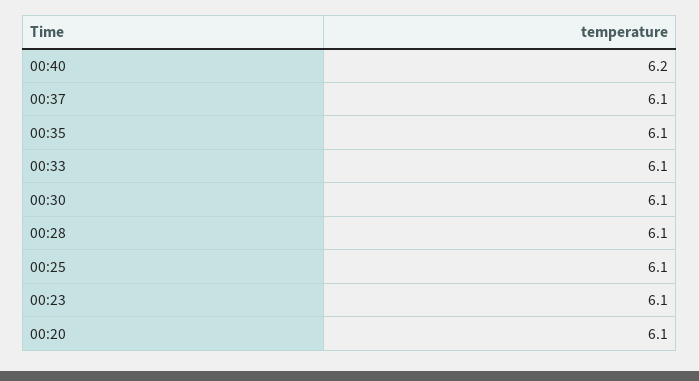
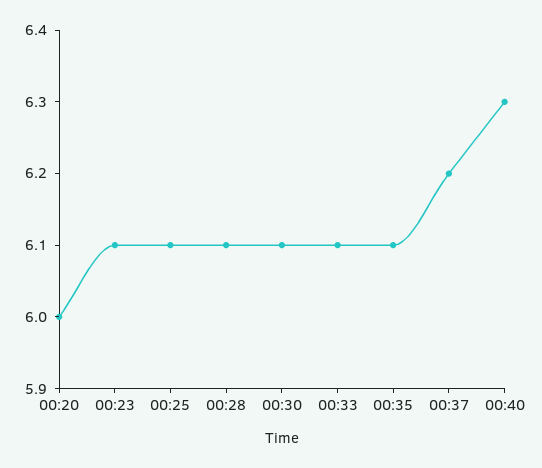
00:40: 6.2 -> 6.3
00:37: 6.1 -> 6.2
00:20: 6.1 -> 6

